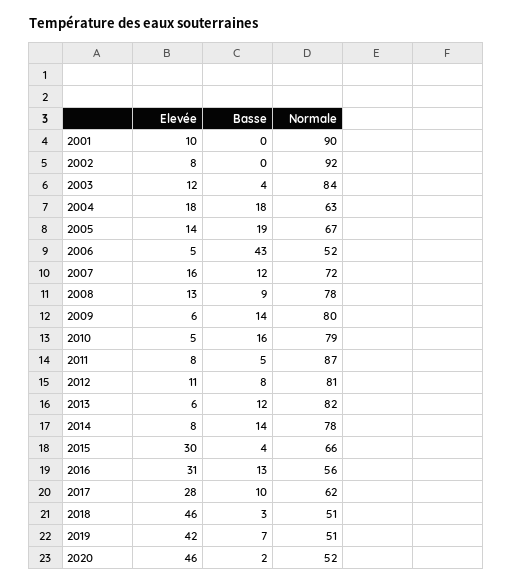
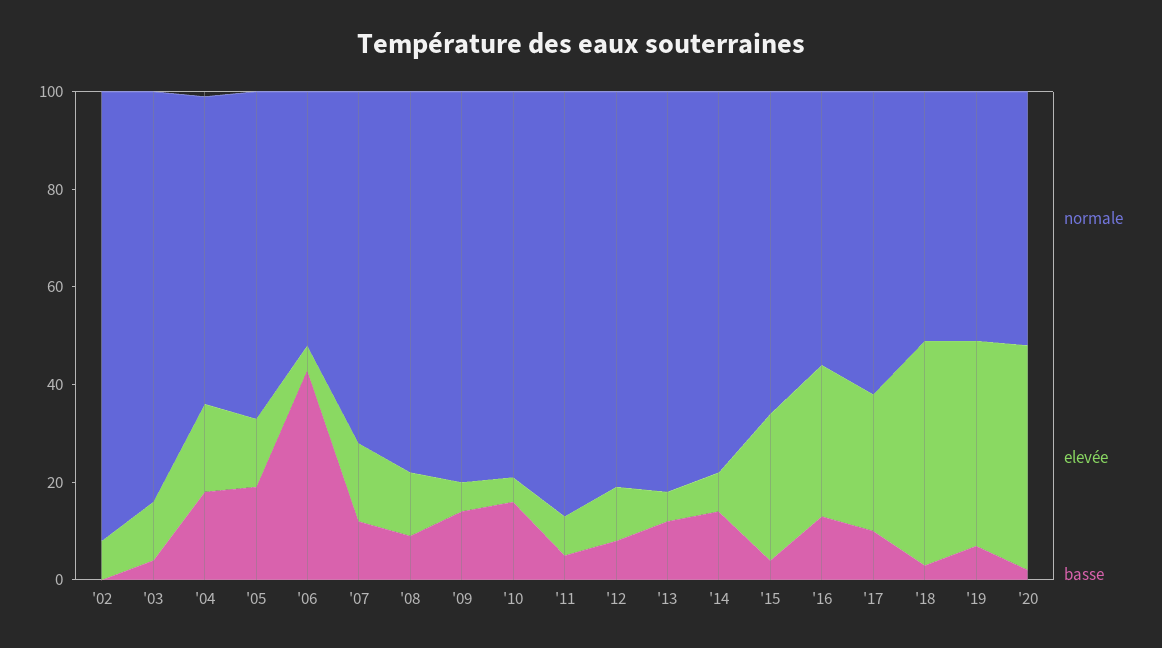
Elevée, 2001: 10 -> none
Basse, 2001: 0 -> none
Normale, 2001: 90 -> none

